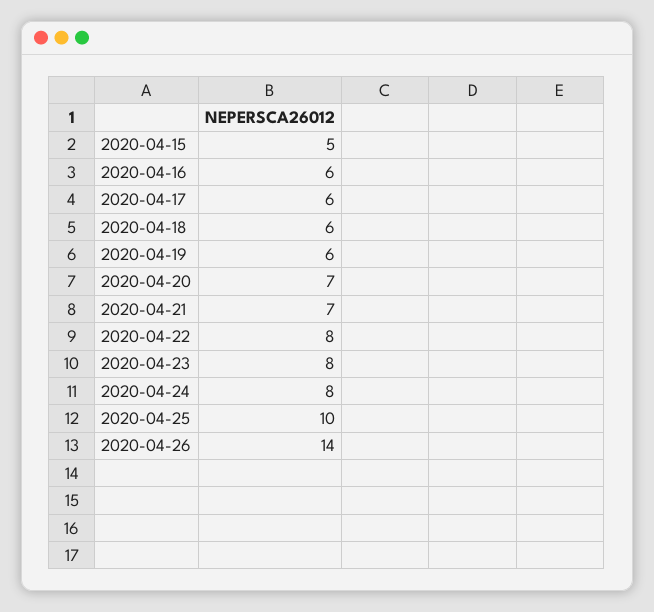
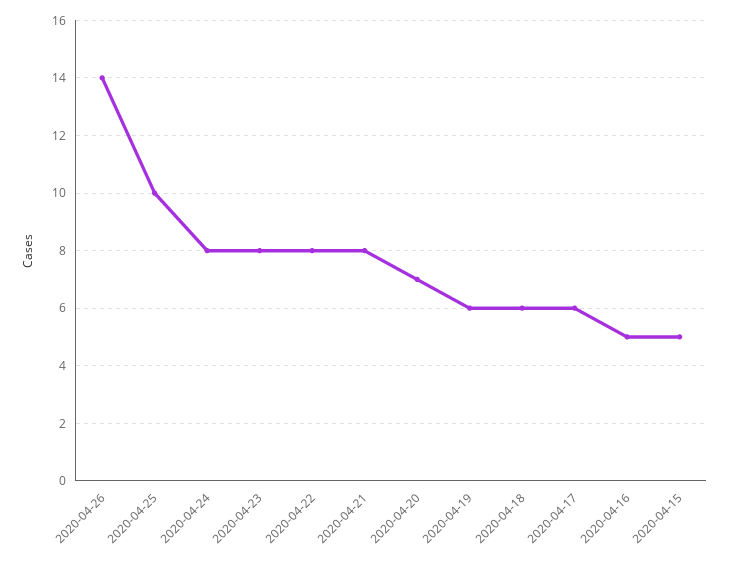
2020-04-16: 6 -> 5
2020-04-21: 7 -> 8

